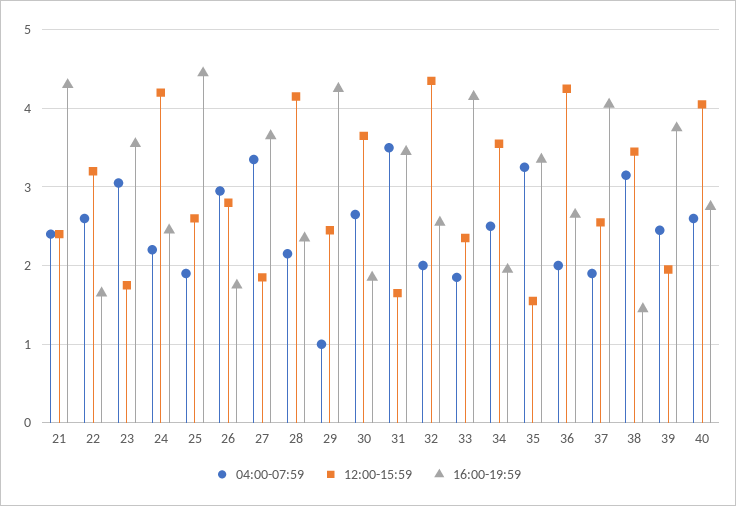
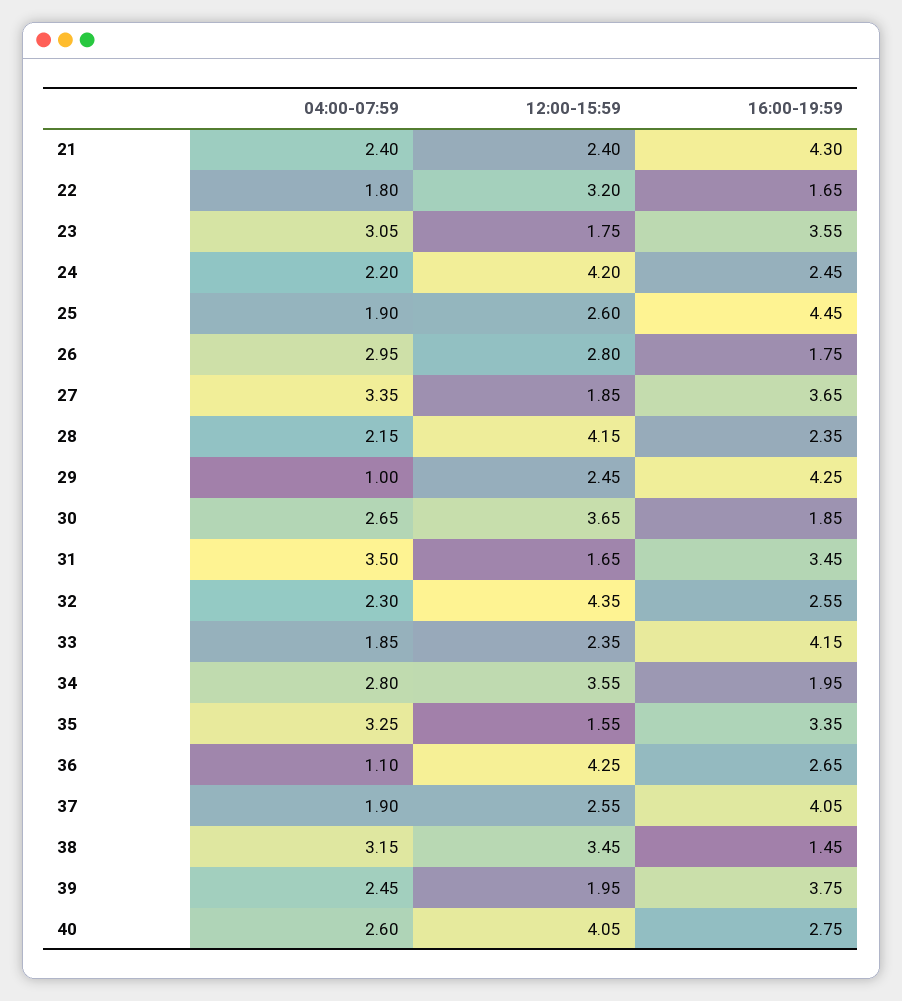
04:00-07:59, 22: 2.6 -> 1.8
04:00-07:59, 32: 2 -> 2.3
04:00-07:59, 34: 2.5 -> 2.8
04:00-07:59, 36: 2 -> 1.1

